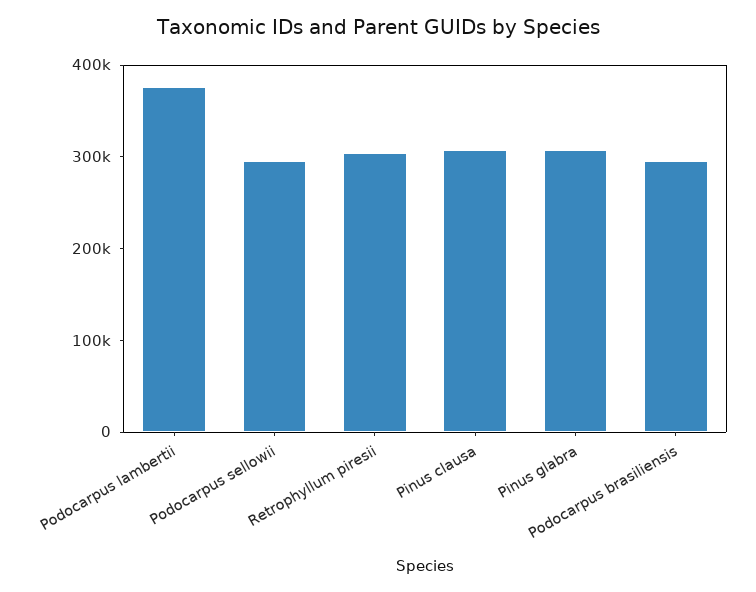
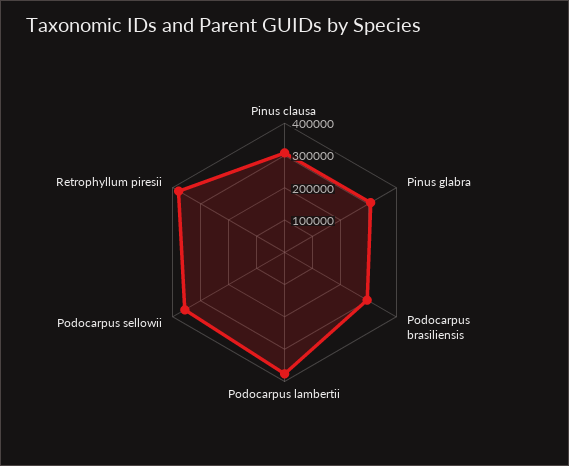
Podocarpus sellowii: 300000 -> 350000
Retrophyllum piresii: 300000 -> 375000

